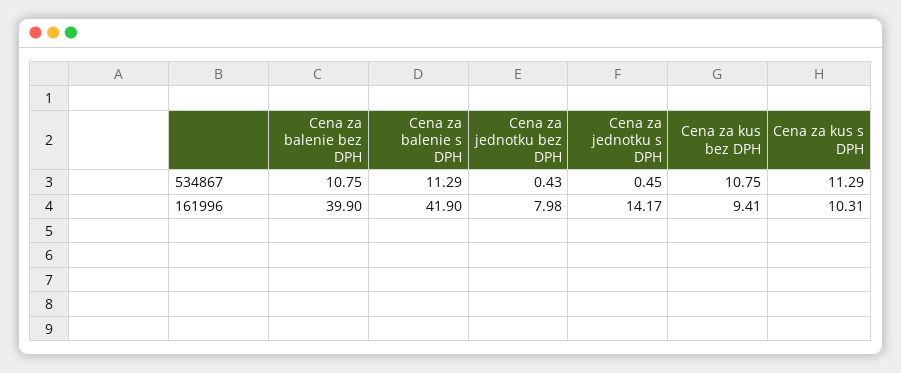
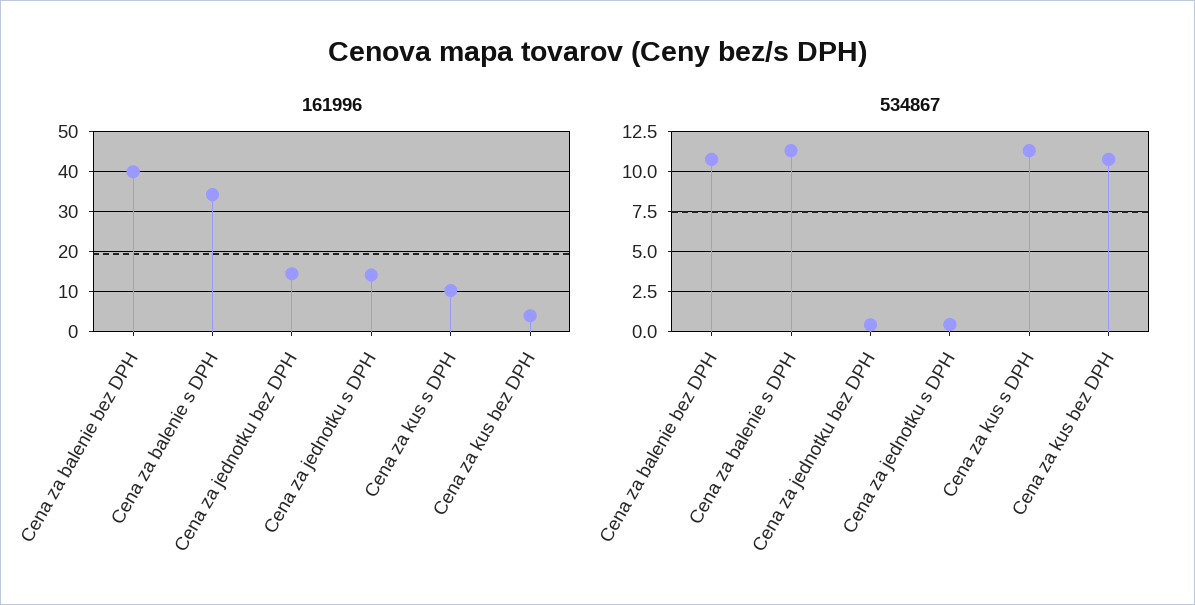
161996, Cena za balenie s DPH: 41.9 -> 34
161996, Cena za jednotku bez DPH: 7.98 -> 14
161996, Cena za kus bez DPH: 9.41 -> 4

